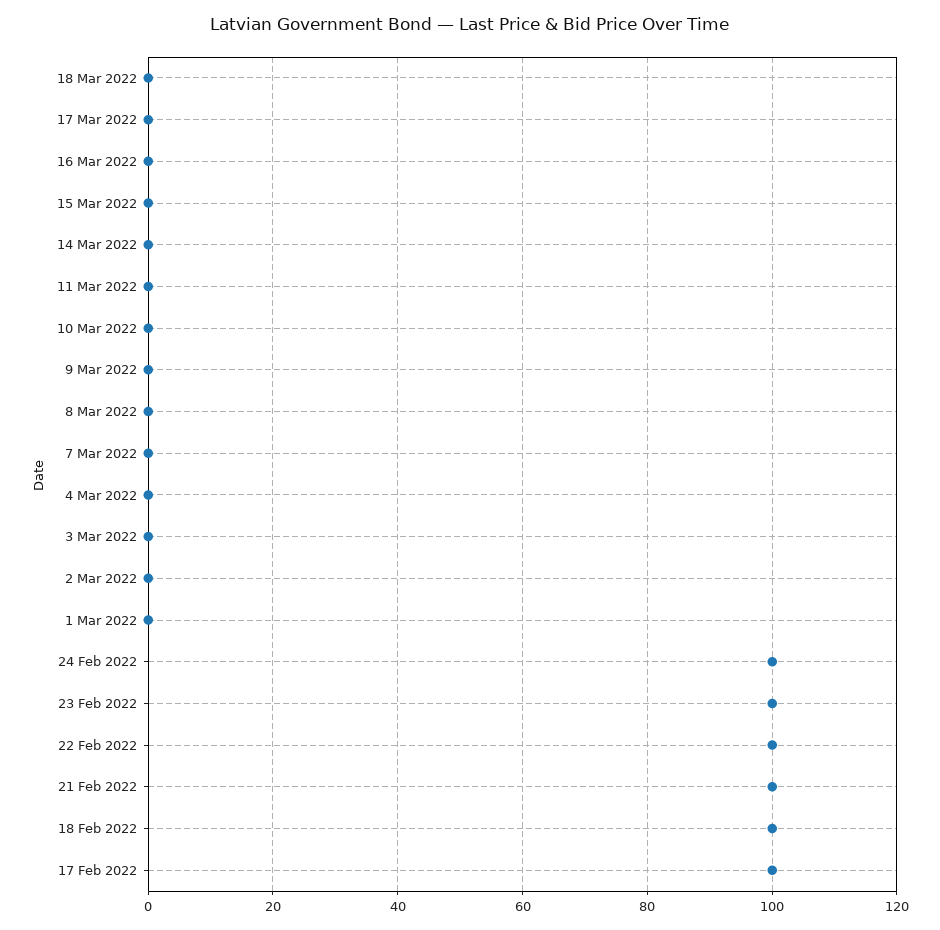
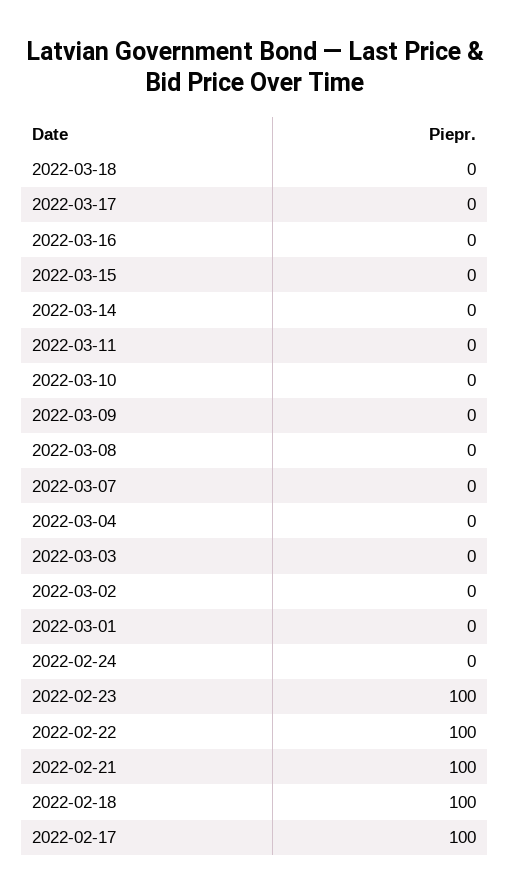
24 Feb 2022: 100 -> 0

